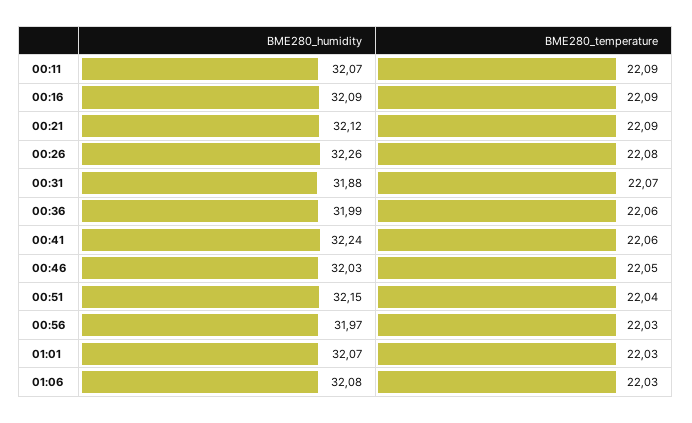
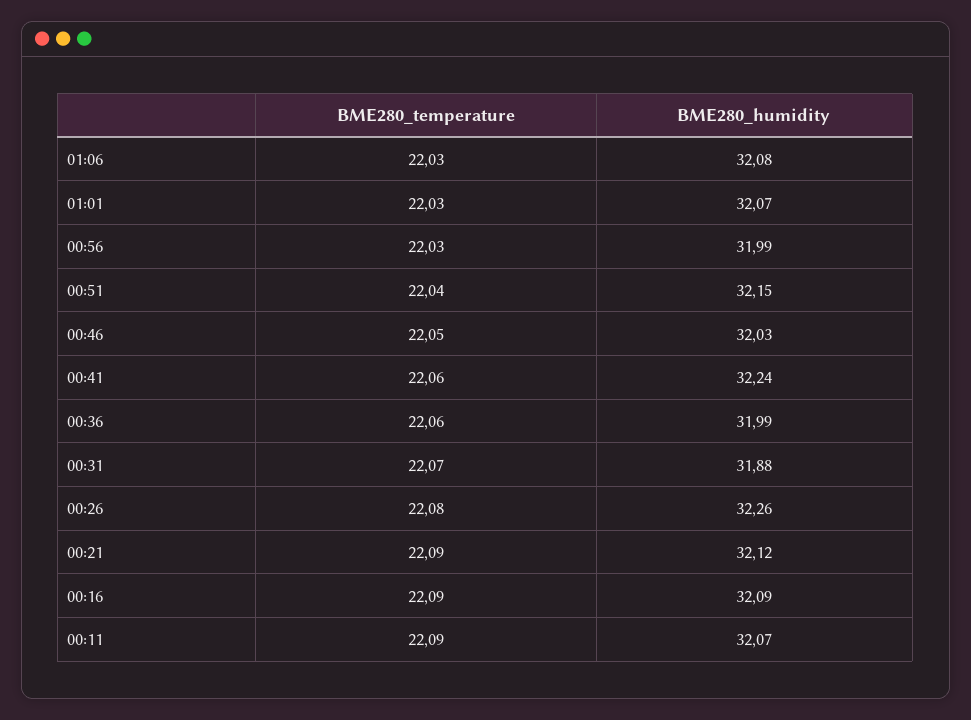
BME280_humidity, 00:56: 31.97 -> 31.99

